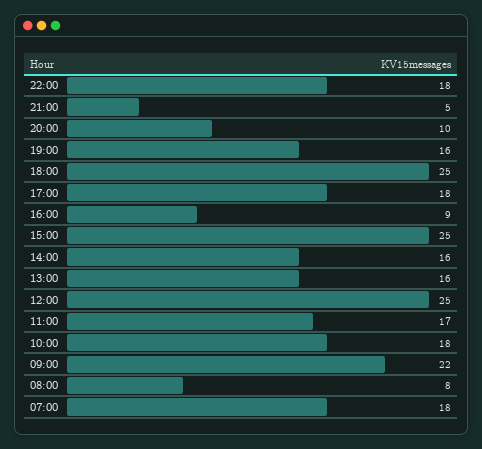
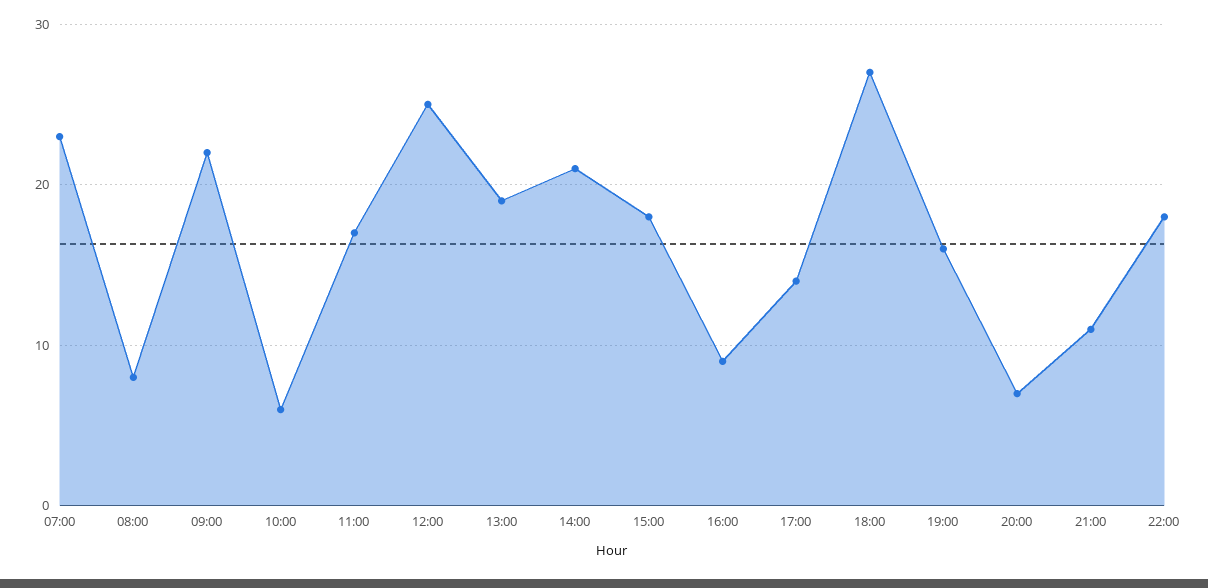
21:00: 5 -> 11
20:00: 10 -> 7
18:00: 25 -> 27
17:00: 18 -> 14
15:00: 25 -> 18
14:00: 16 -> 21
13:00: 16 -> 19
10:00: 18 -> 6
07:00: 18 -> 23

